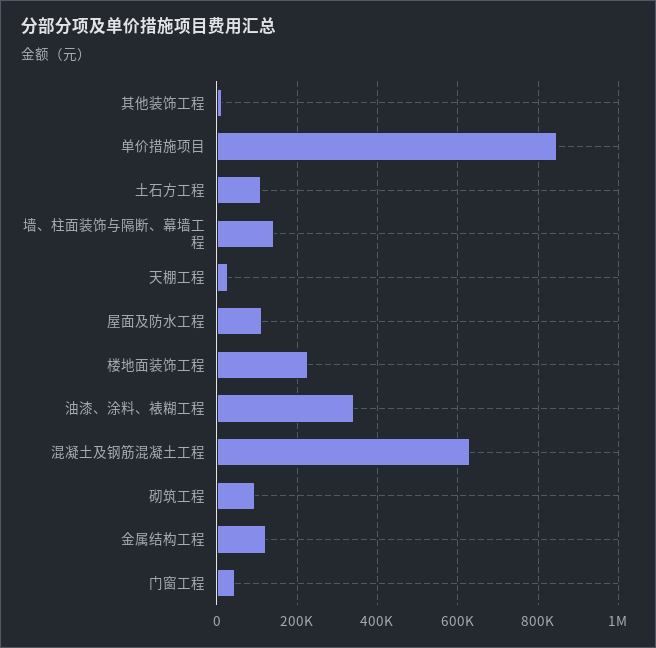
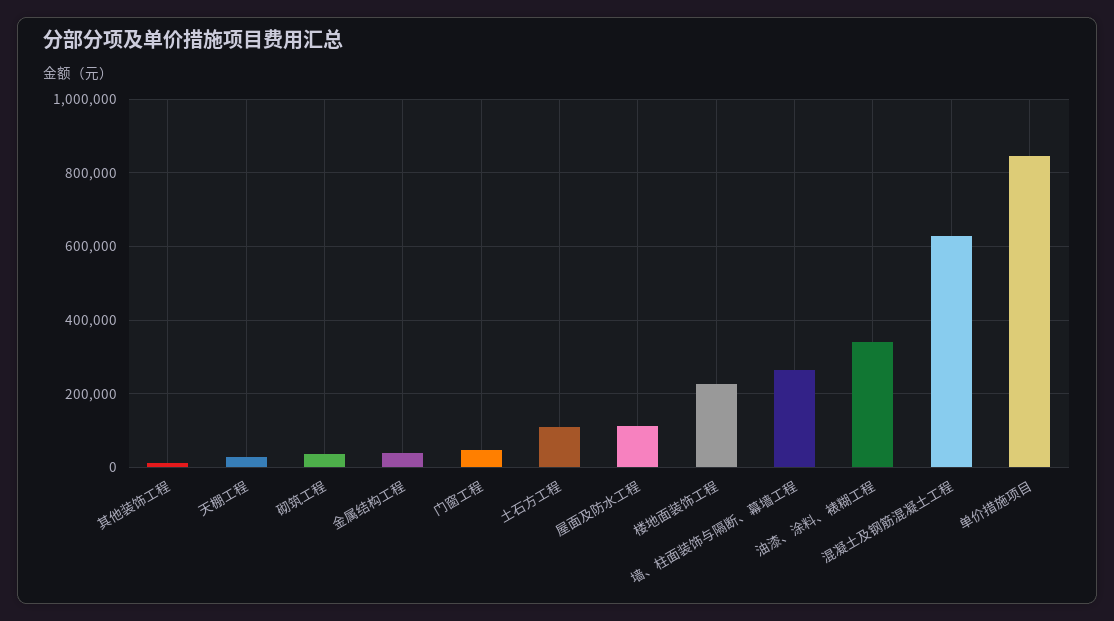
墙、柱面装饰与隔断、幕墙工程: 140000 -> 260000
砌筑工程: 100000 -> 40000
金属结构工程: 120000 -> 40000

